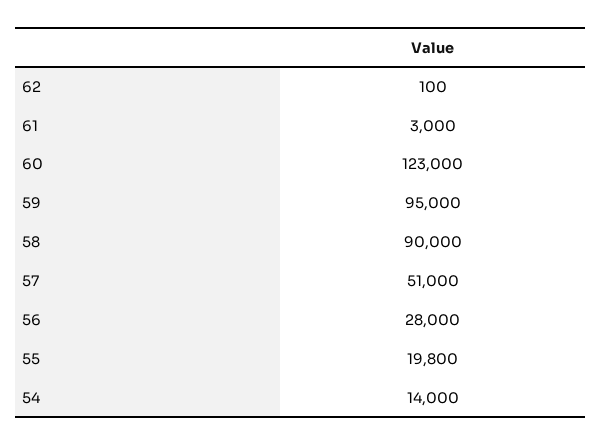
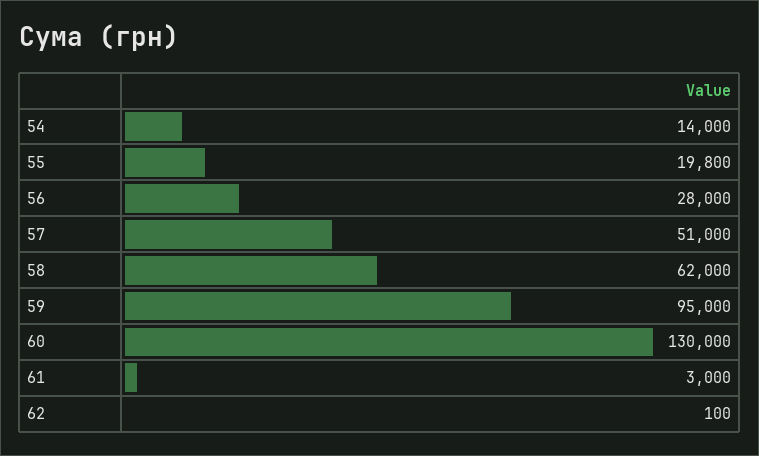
60: 123000 -> 130000
58: 90000 -> 62000

